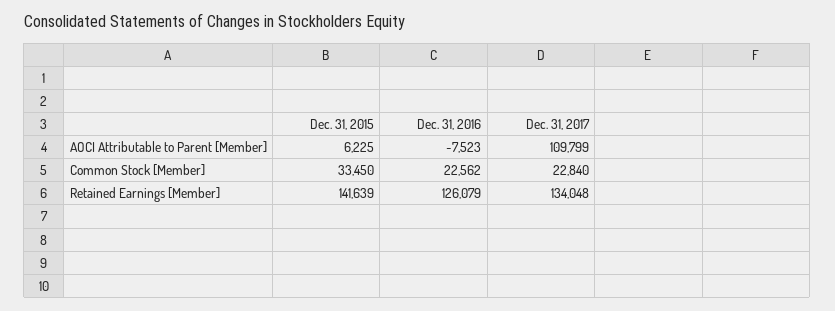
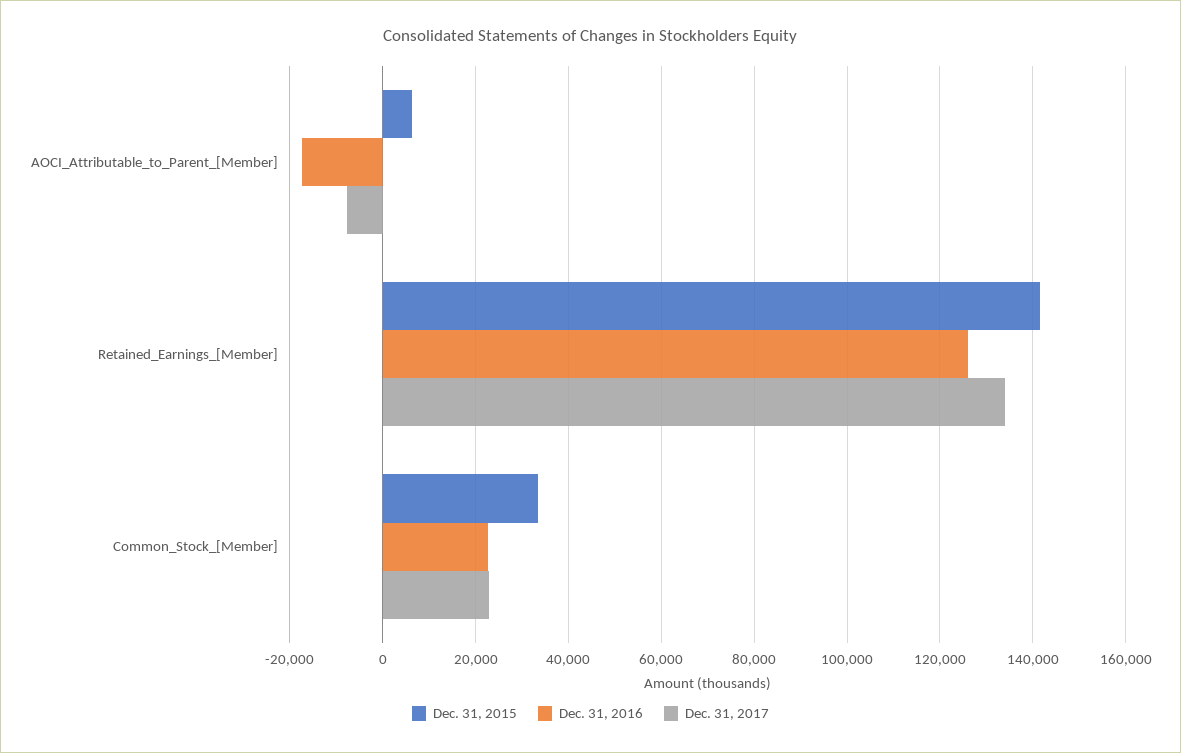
Dec. 31, 2016, AOCI Attributable to Parent [Member]: -7523 -> -18000
Dec. 31, 2017, AOCI Attributable to Parent [Member]: 109799 -> -8000

